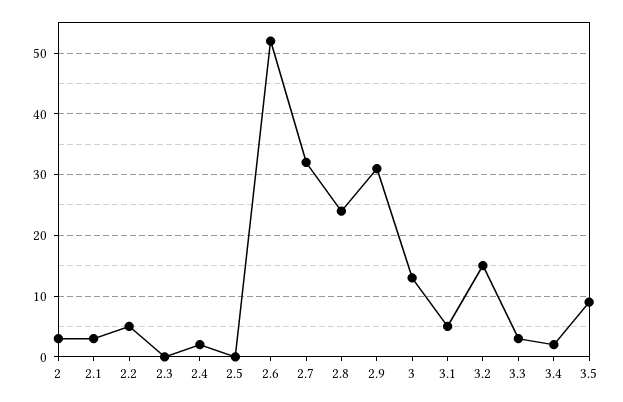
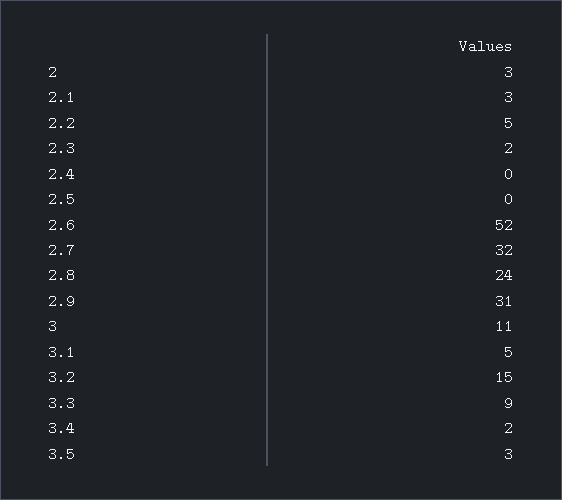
2.3: 0 -> 2
2.4: 2 -> 0
3: 13 -> 11
3.3: 3 -> 9
3.5: 9 -> 3

